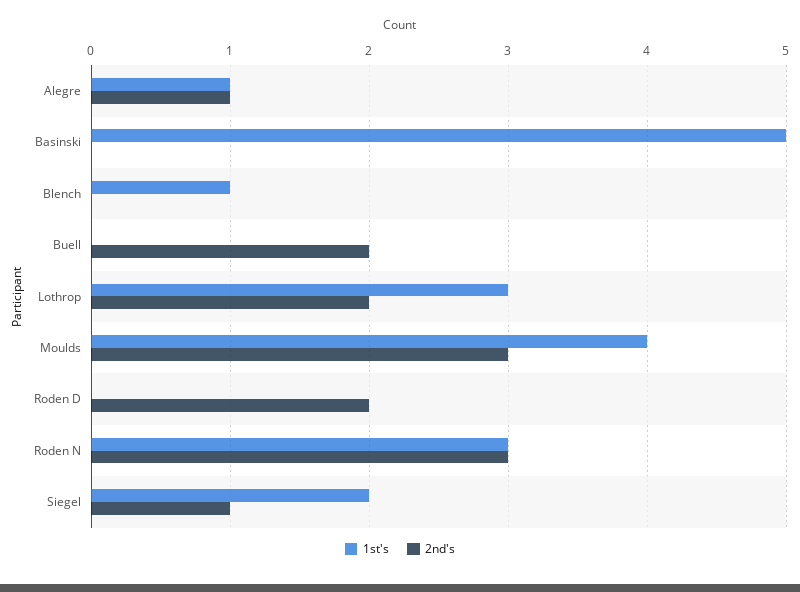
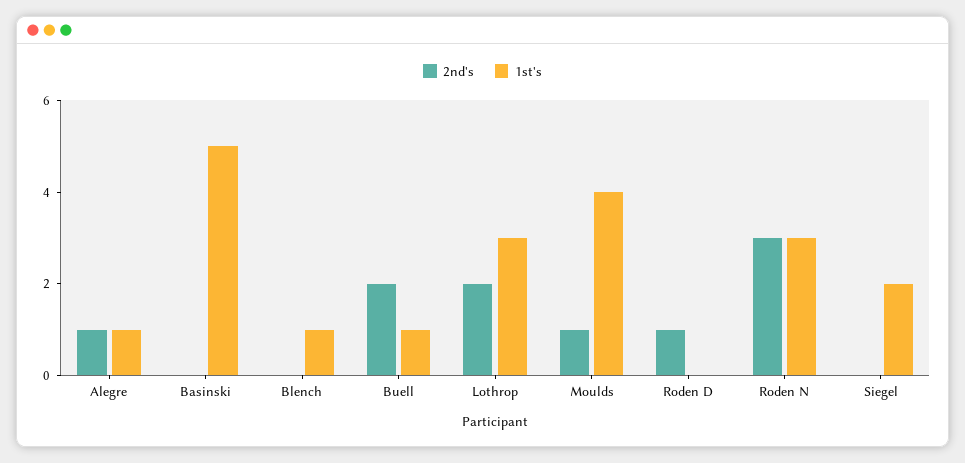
1st's, Buell: 0 -> 1
2nd's, Moulds: 3 -> 1
2nd's, Roden D: 2 -> 1
2nd's, Siegel: 1 -> 0

